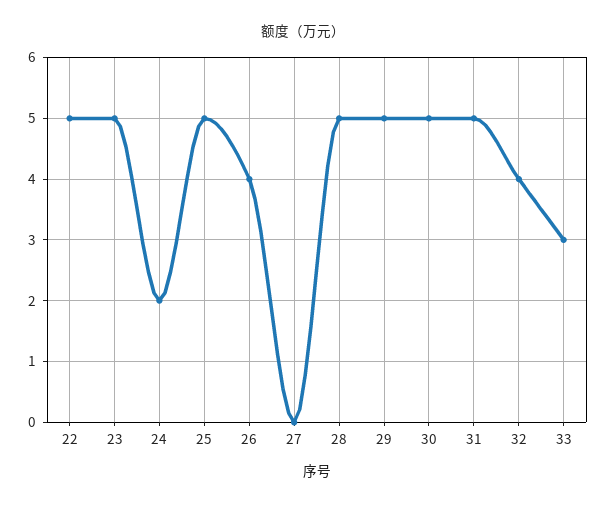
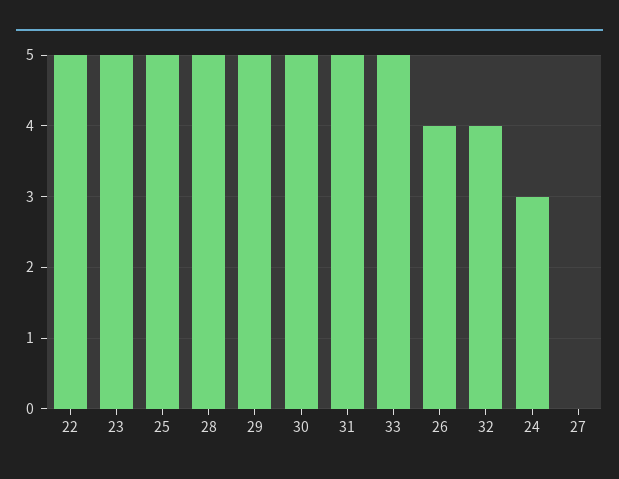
24: 2 -> 3
33: 3 -> 5

